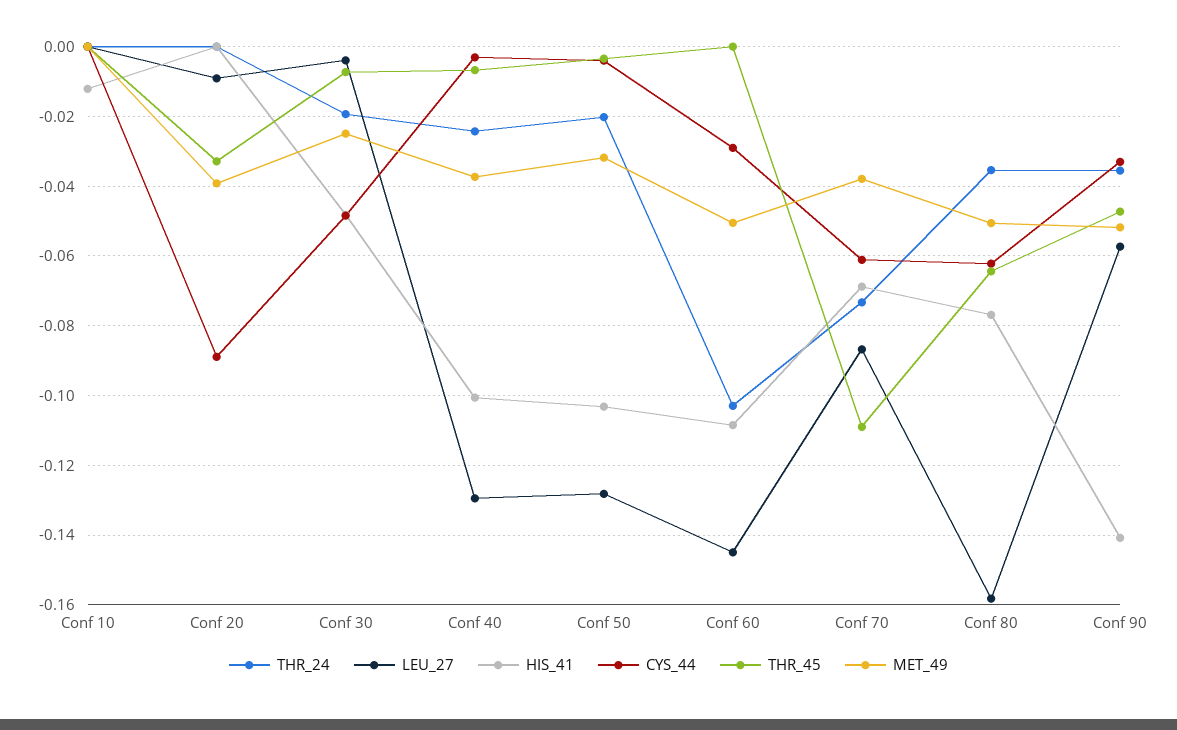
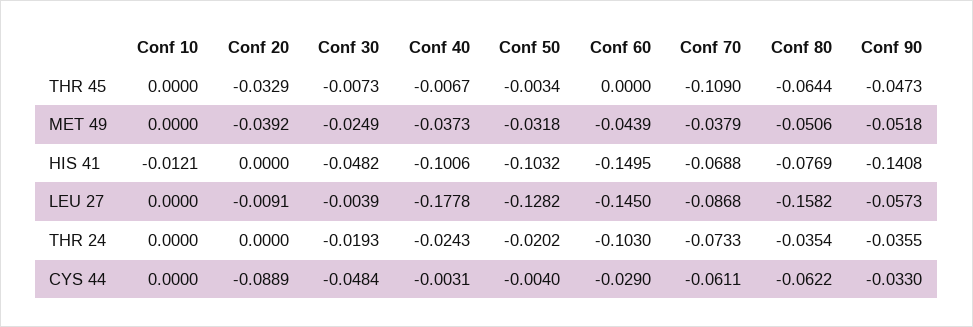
LEU_27, Conf 40: -0.13 -> -0.1778
HIS_41, Conf 60: -0.108 -> -0.1495
MET_49, Conf 60: -0.05 -> -0.0439

